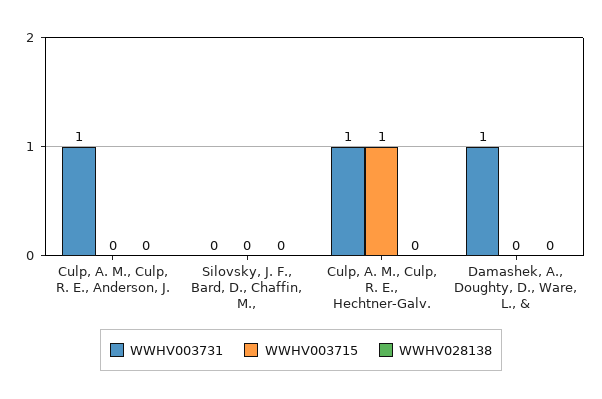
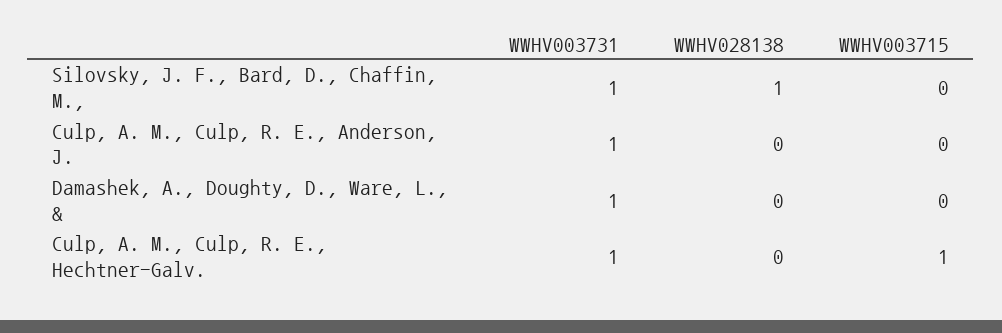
WWHV003731, Silovsky, J. F., Bard, D., Chaffin, M.,: 0 -> 1
WWHV028138, Silovsky, J. F., Bard, D., Chaffin, M.,: 0 -> 1

